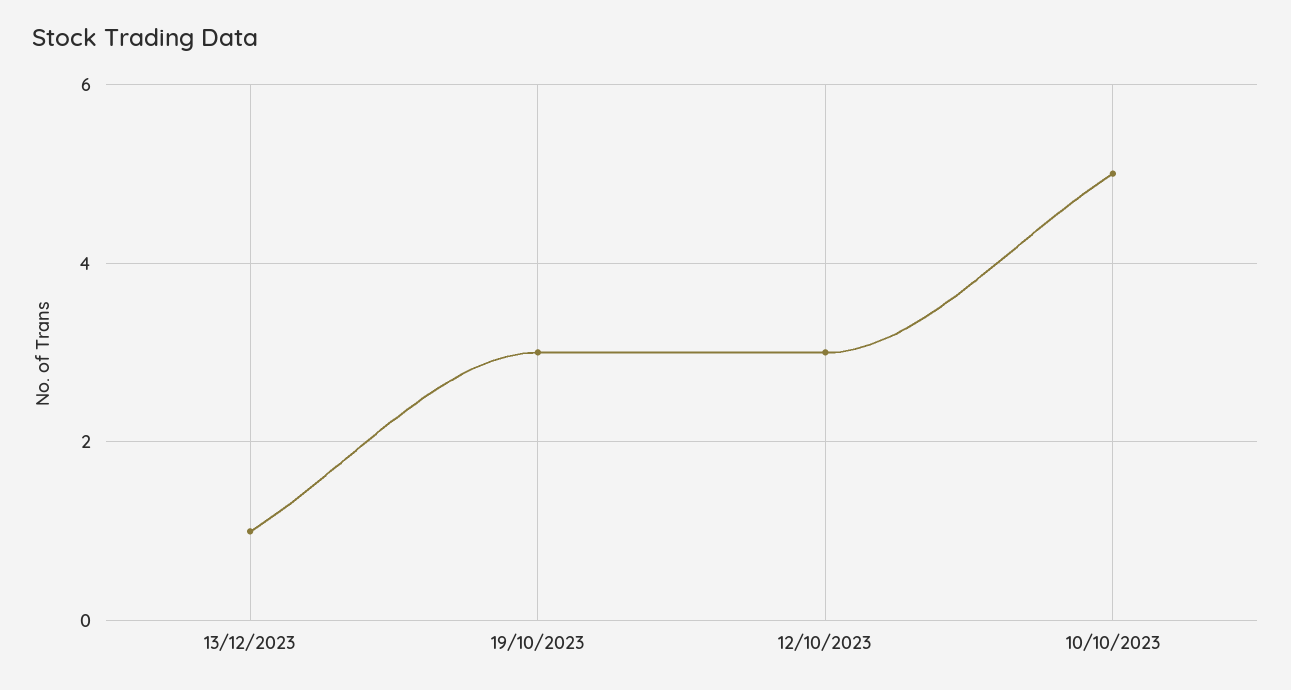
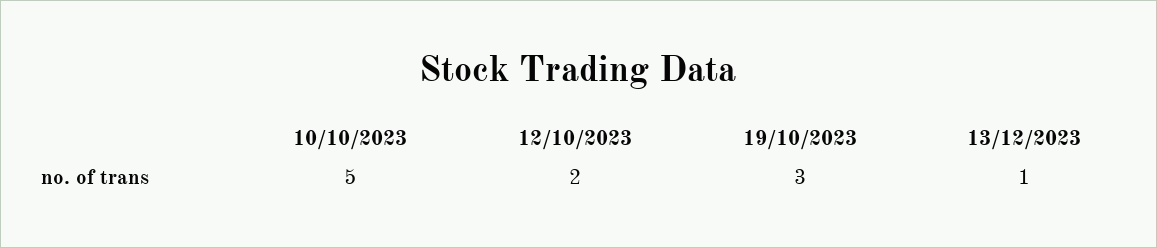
12/10/2023: 3 -> 2

